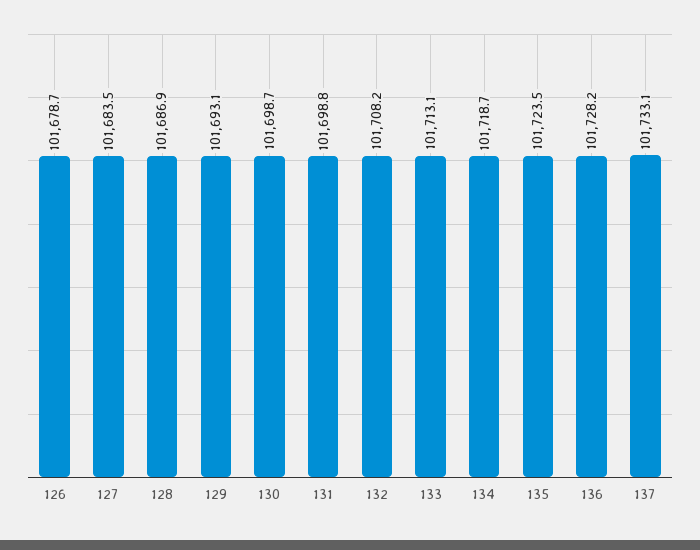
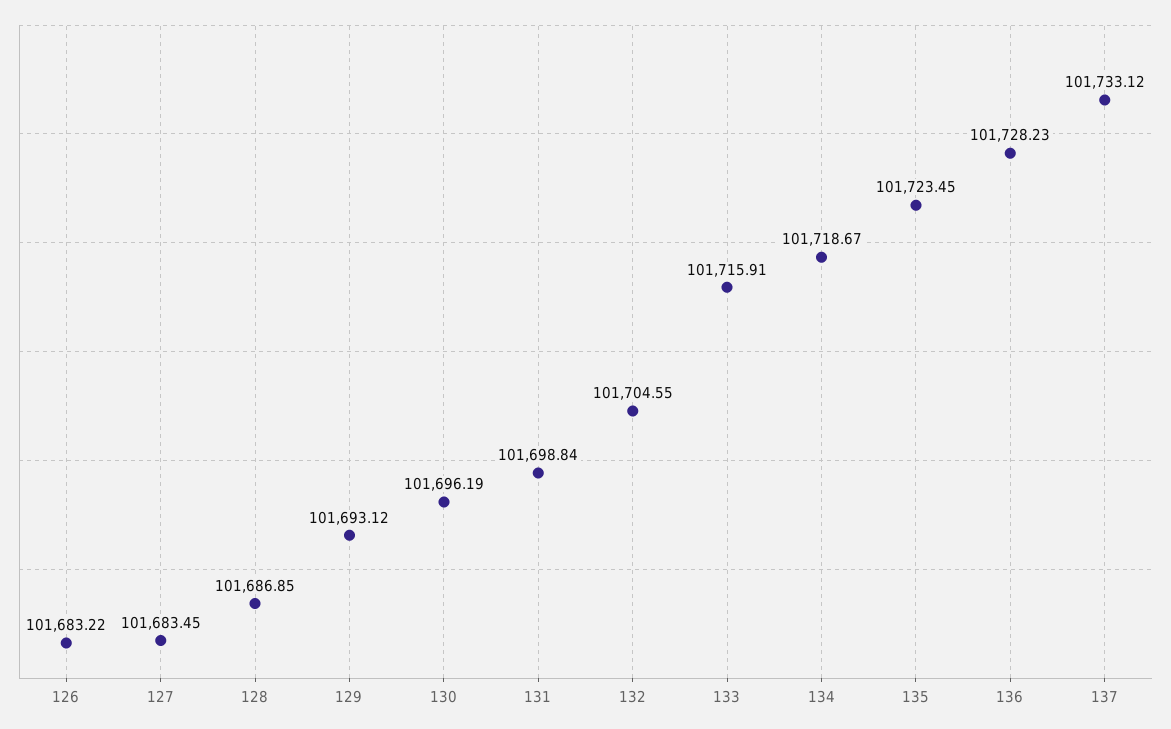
126: 101678.7 -> 101683.22
130: 101698.7 -> 101696.19
132: 101708.2 -> 101704.55
133: 101713.1 -> 101715.91

